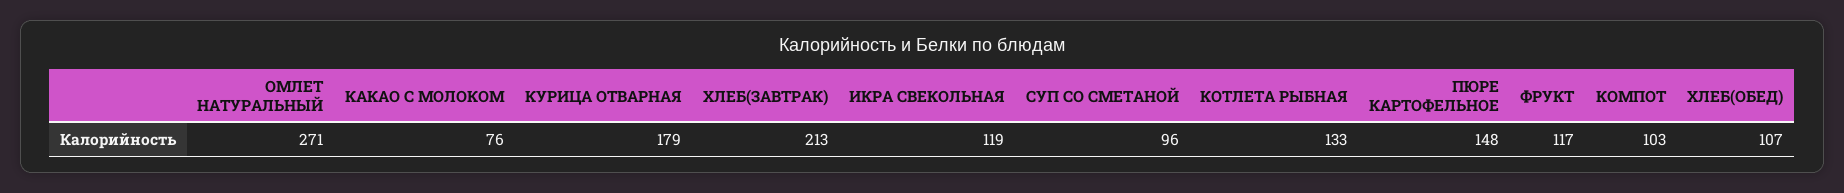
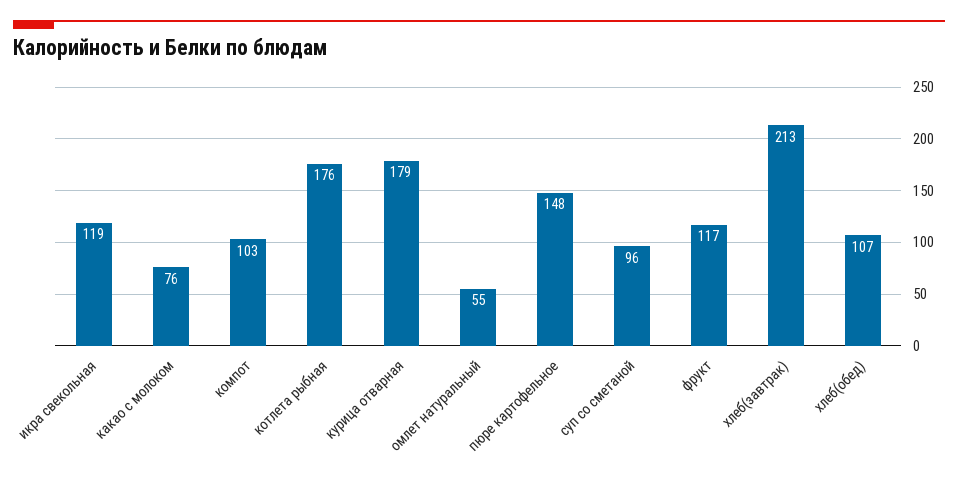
ОМЛЕТ НАТУРАЛЬНЫЙ: 271 -> 55
КОТЛЕТА РЫБНАЯ: 133 -> 176

